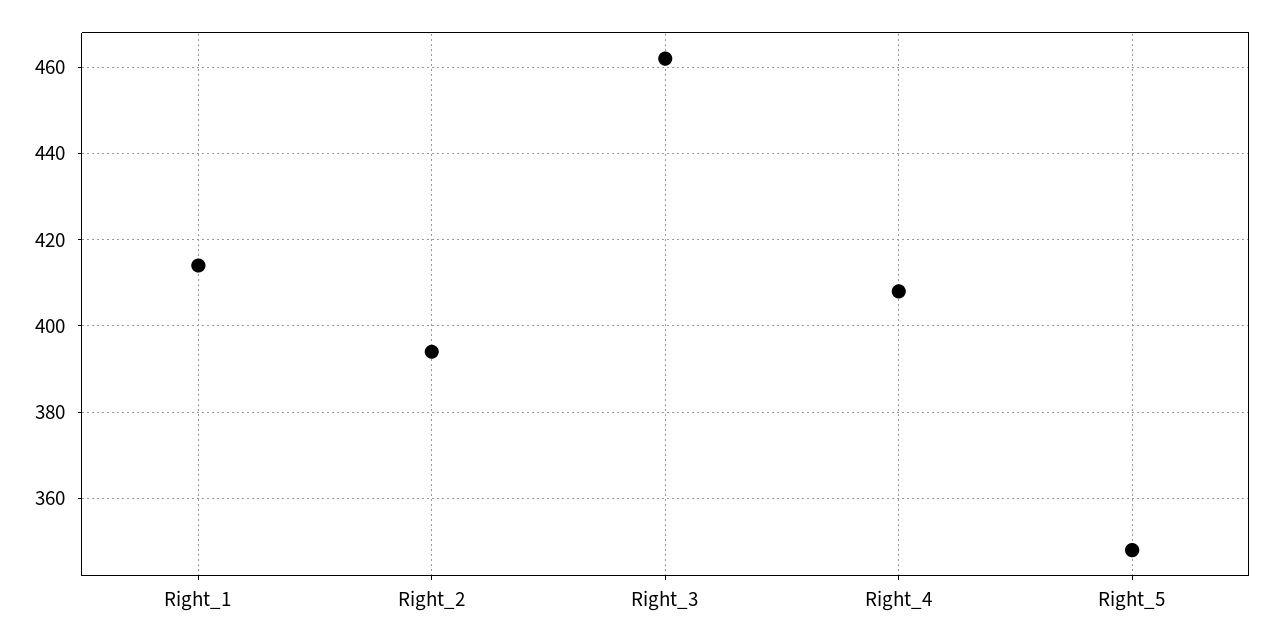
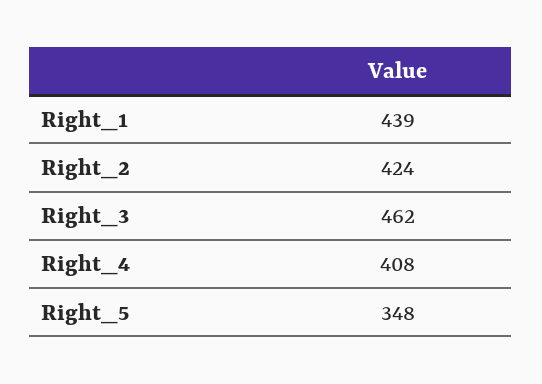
Right_1: 415 -> 439
Right_2: 395 -> 424

